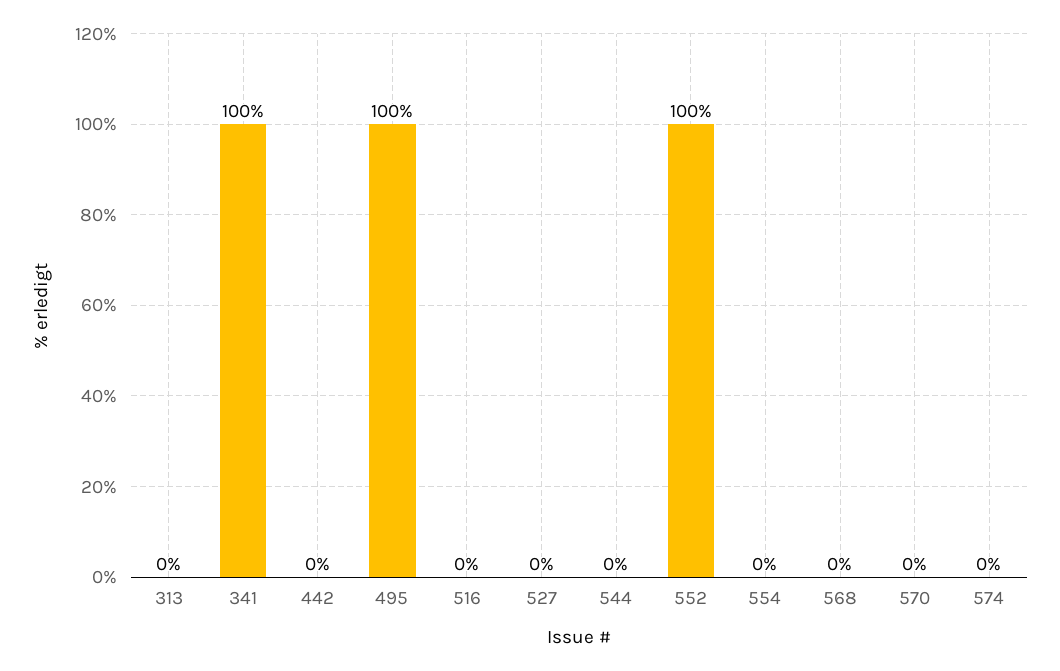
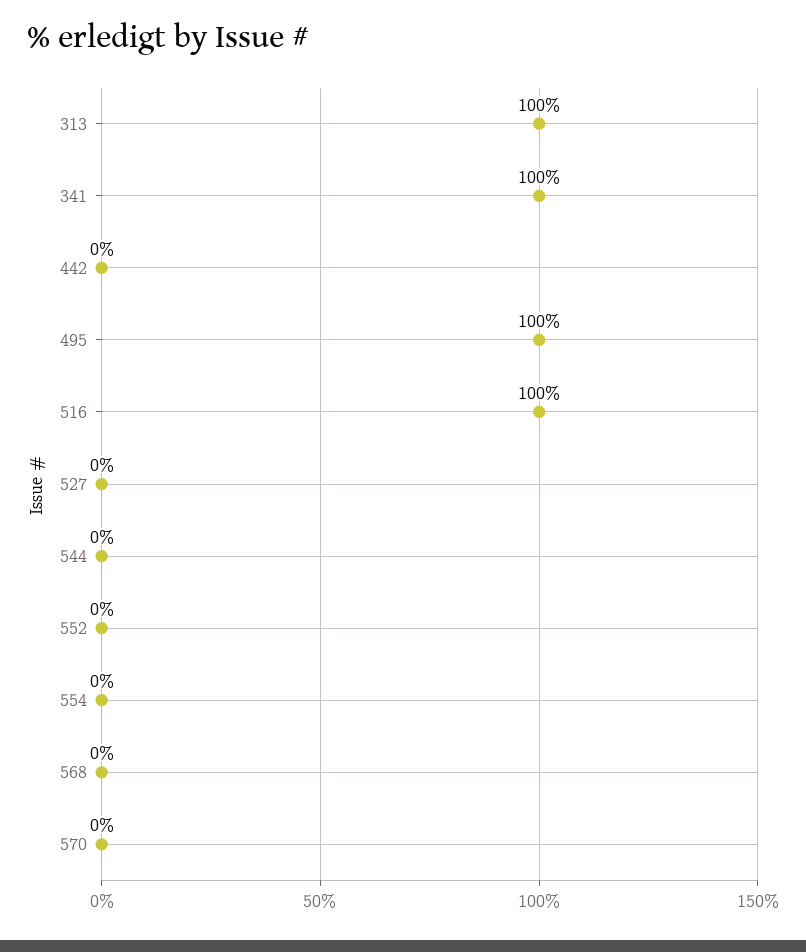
313: 0 -> 100
516: 0 -> 100
552: 100 -> 0
574: 0 -> none

